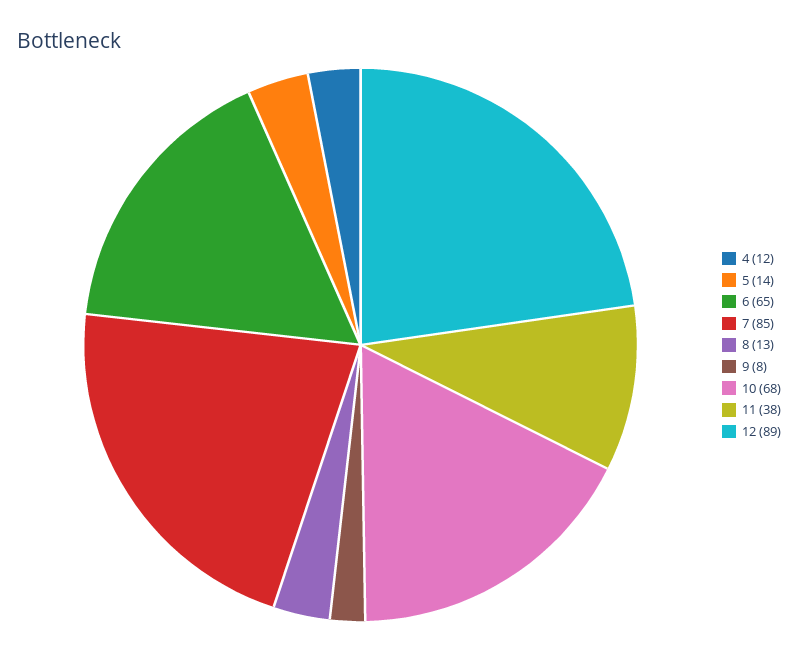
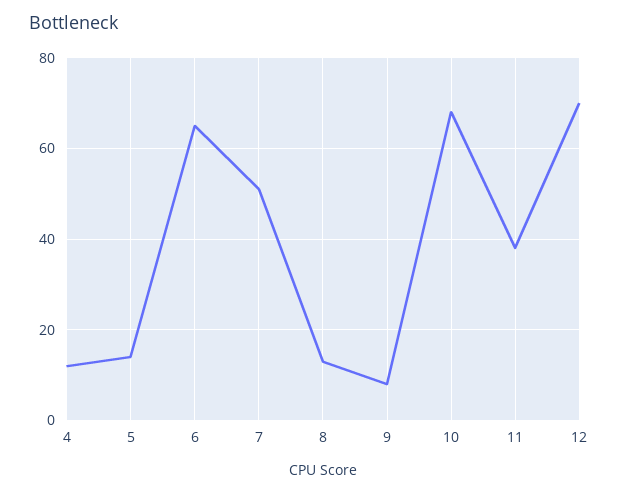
7: 85 -> 50
12: 89 -> 70

